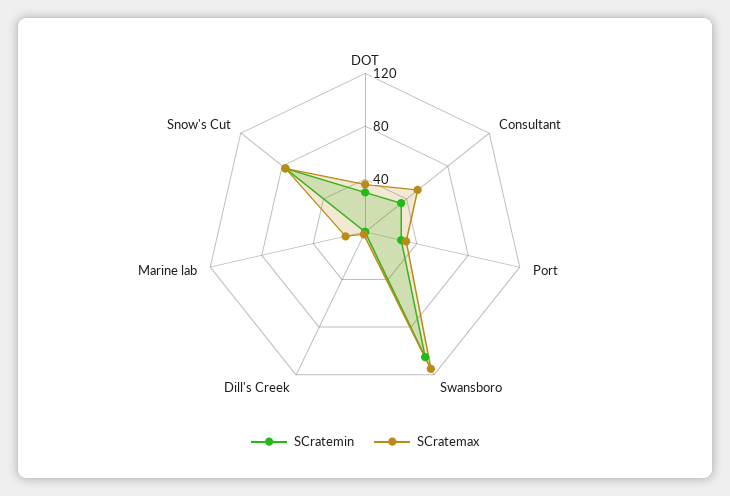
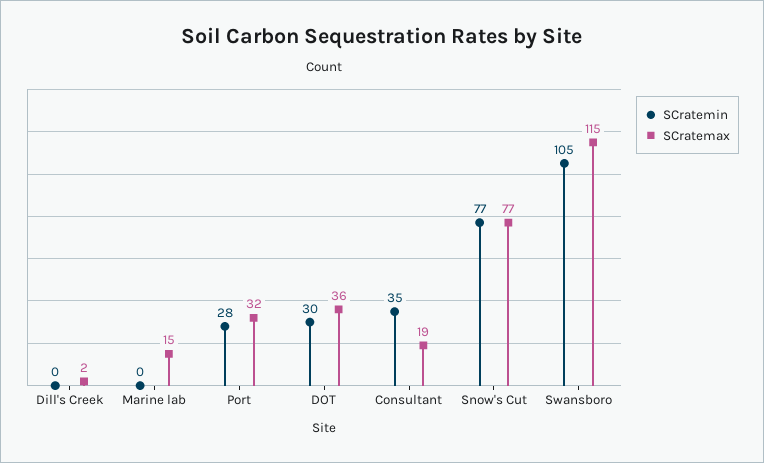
SCratemax, Consultant: 50 -> 19

